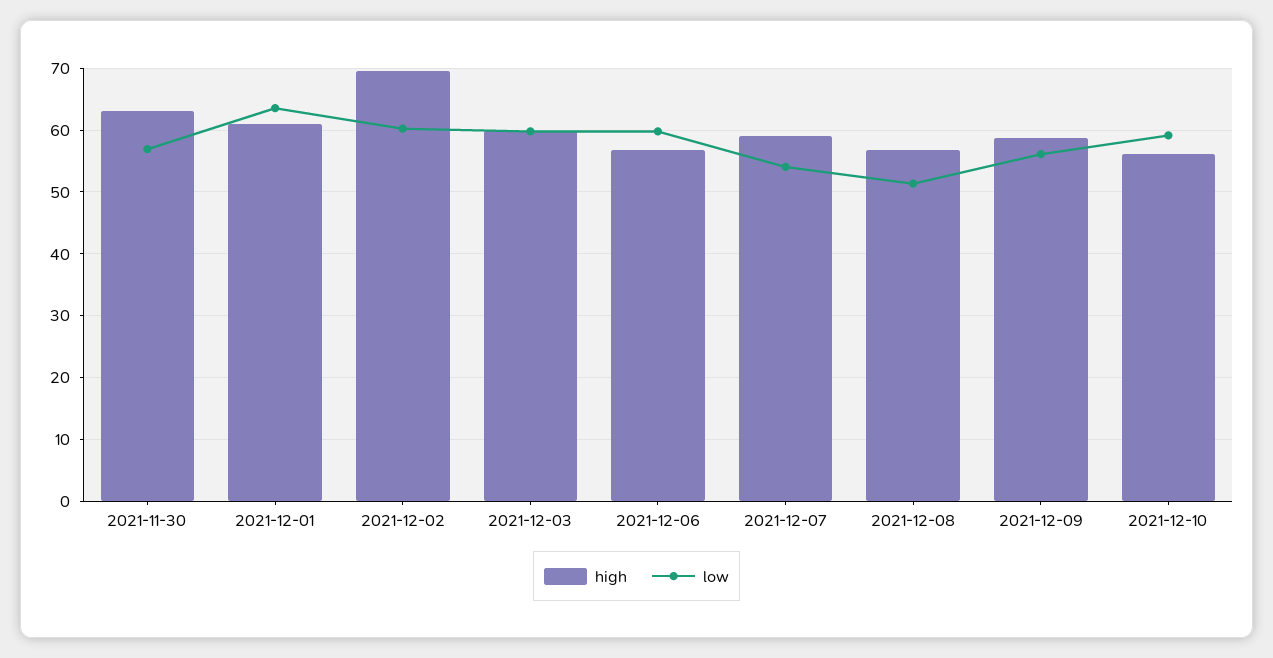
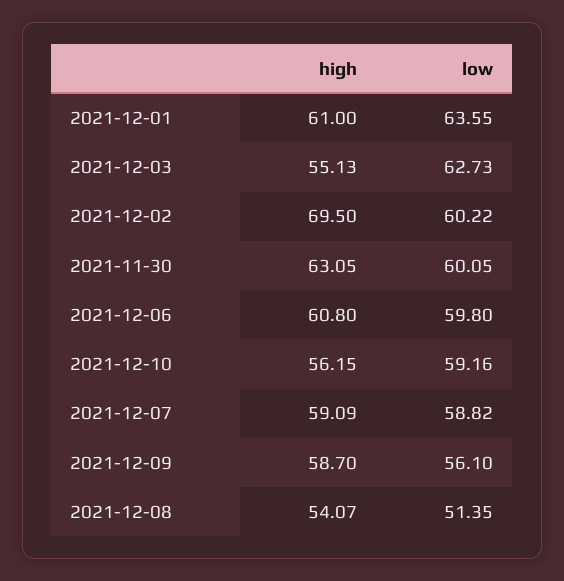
low, 2021-11-30: 57 -> 60.05
high, 2021-12-03: 60 -> 55.13
low, 2021-12-03: 60 -> 62.73
high, 2021-12-06: 57 -> 60.8
low, 2021-12-07: 54 -> 58.82
high, 2021-12-08: 57 -> 54.07

